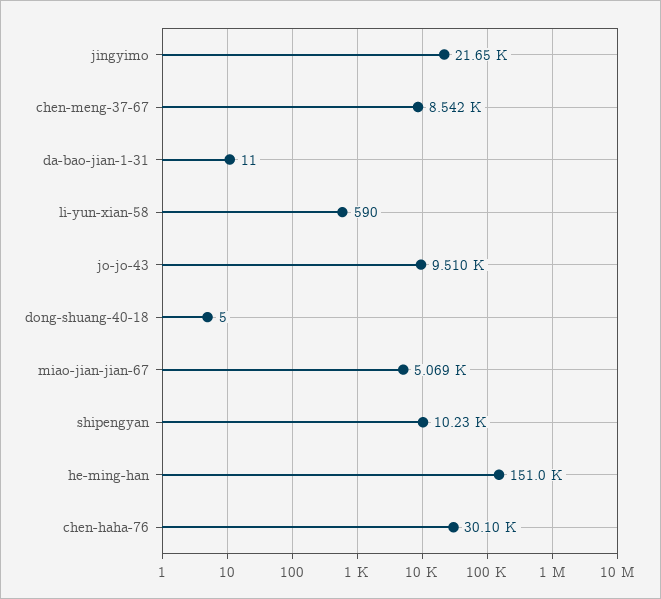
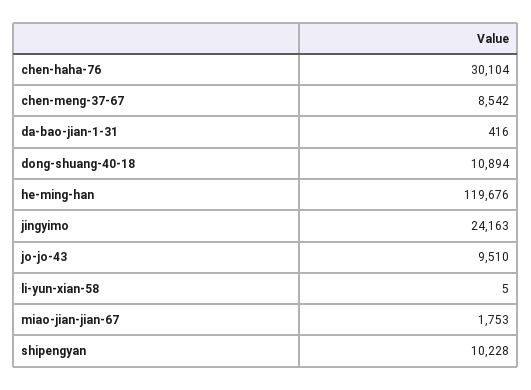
jingyimo: 21650 -> 24163
da-bao-jian-1-31: 11 -> 416
li-yun-xian-58: 590 -> 5
dong-shuang-40-18: 5 -> 10894
miao-jian-jian-67: 5069 -> 1753
he-ming-han: 151000 -> 119676

